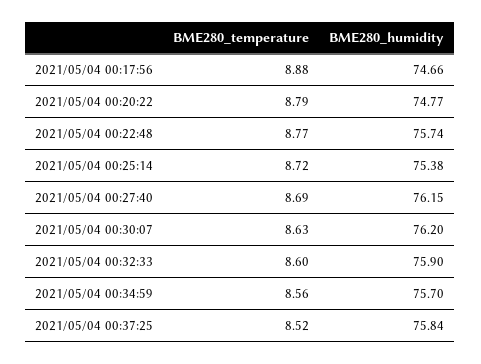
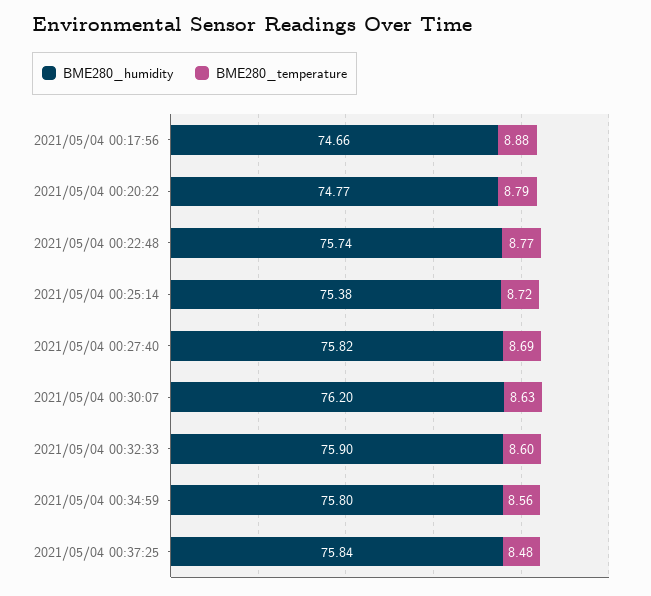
BME280_humidity, 2021/05/04 00:27:40: 76.15 -> 75.82
BME280_humidity, 2021/05/04 00:34:59: 75.7 -> 75.8
BME280_temperature, 2021/05/04 00:37:25: 8.52 -> 8.48

